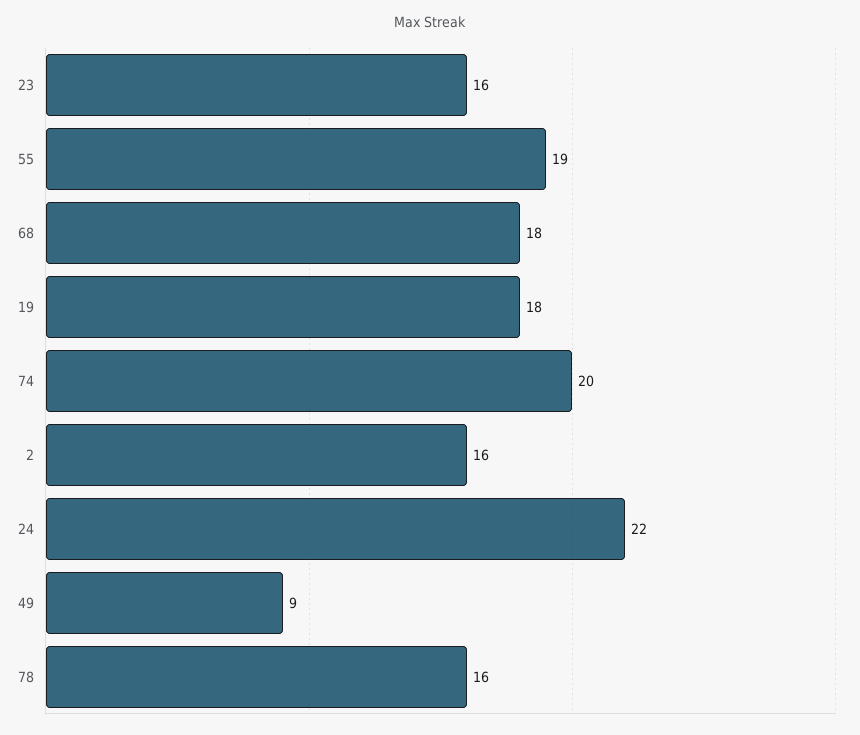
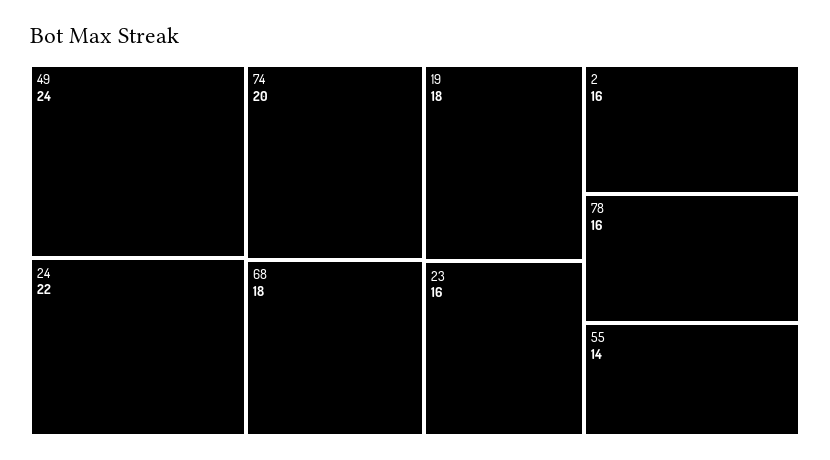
55: 19 -> 14
49: 9 -> 24

